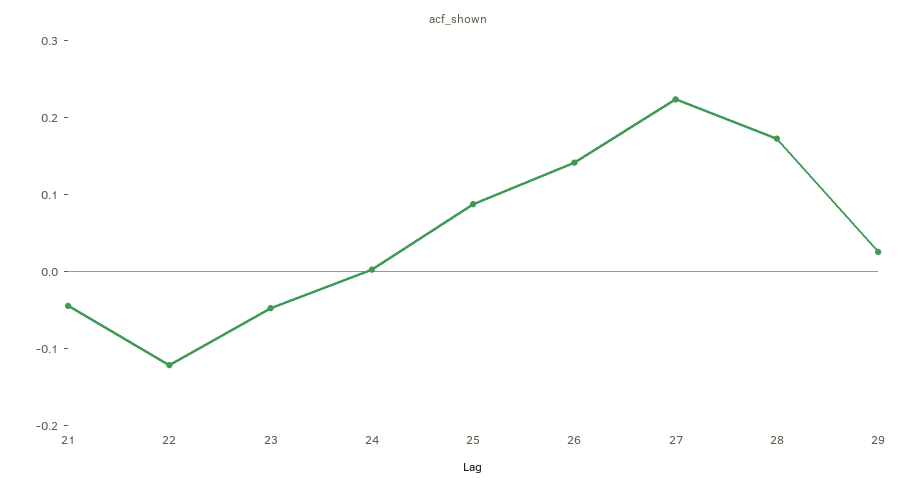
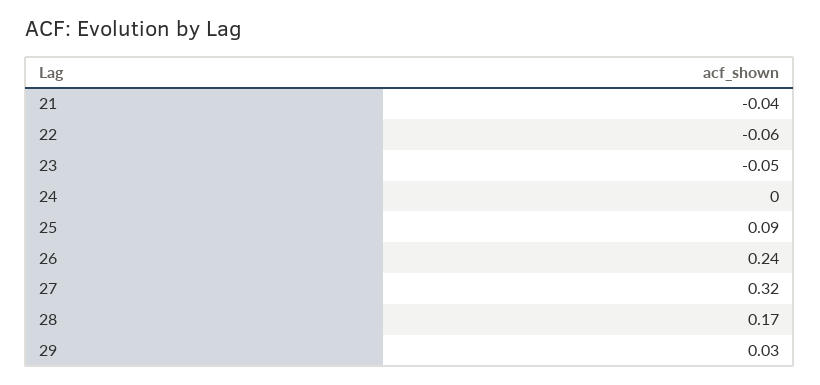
22: -0.12 -> -0.06
26: 0.14 -> 0.24
27: 0.22 -> 0.32

